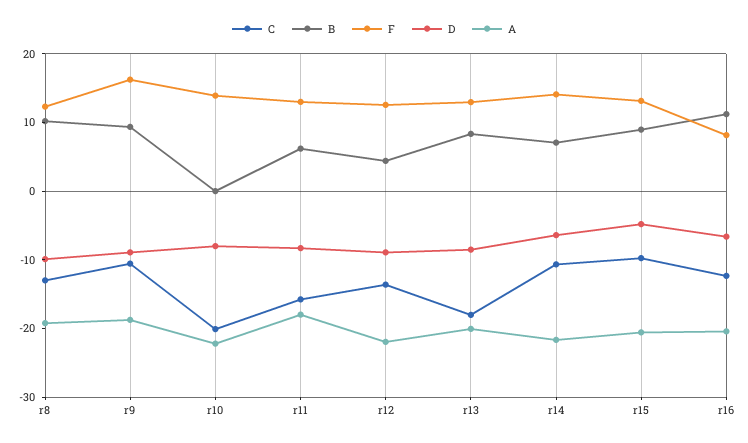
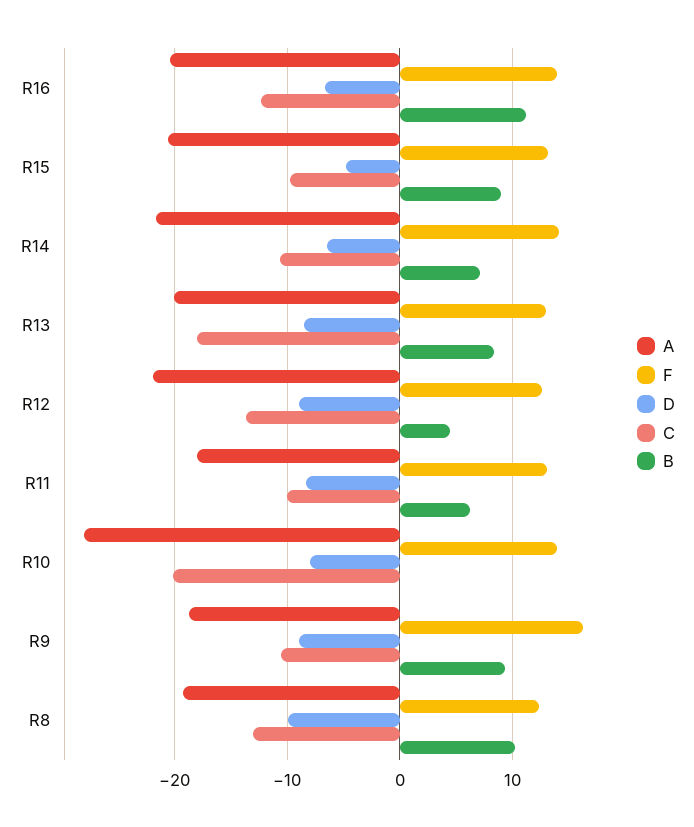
A, r10: -22 -> -28
C, r11: -16 -> -10
F, r16: 8 -> 14

